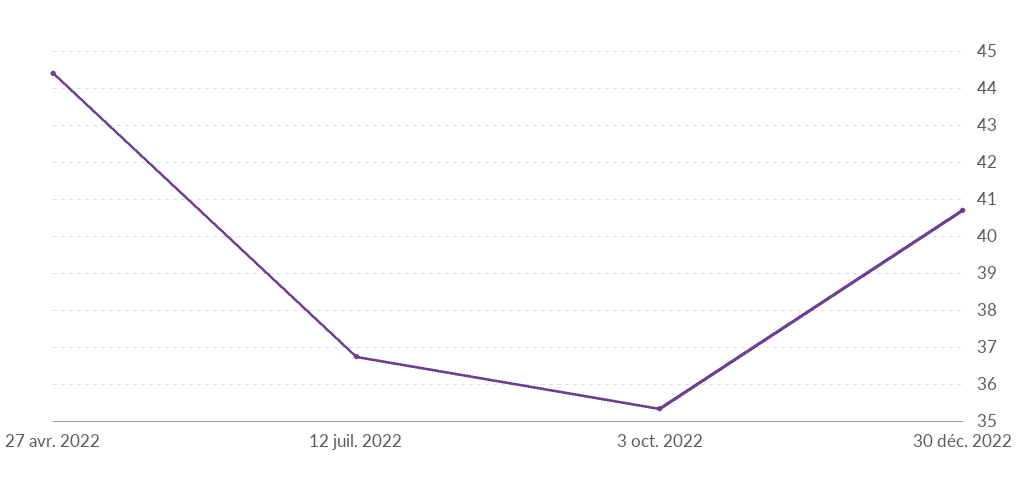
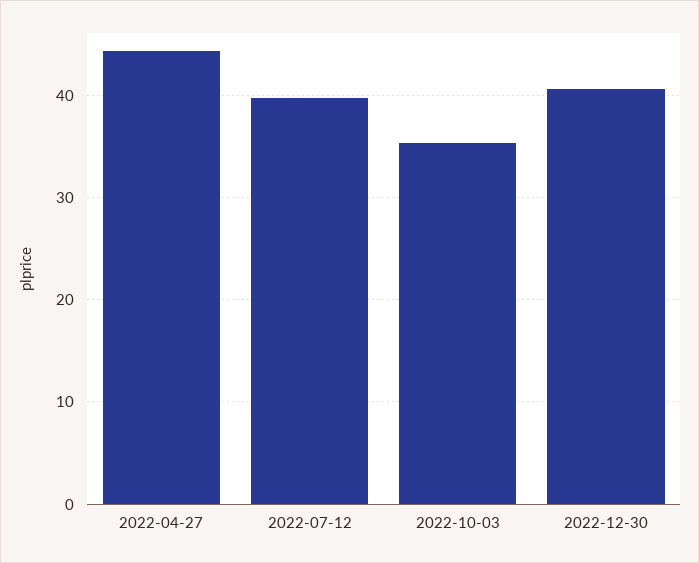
12 juil. 2022: 36.8 -> 40

